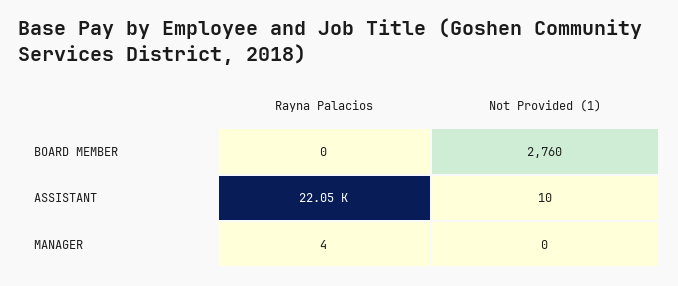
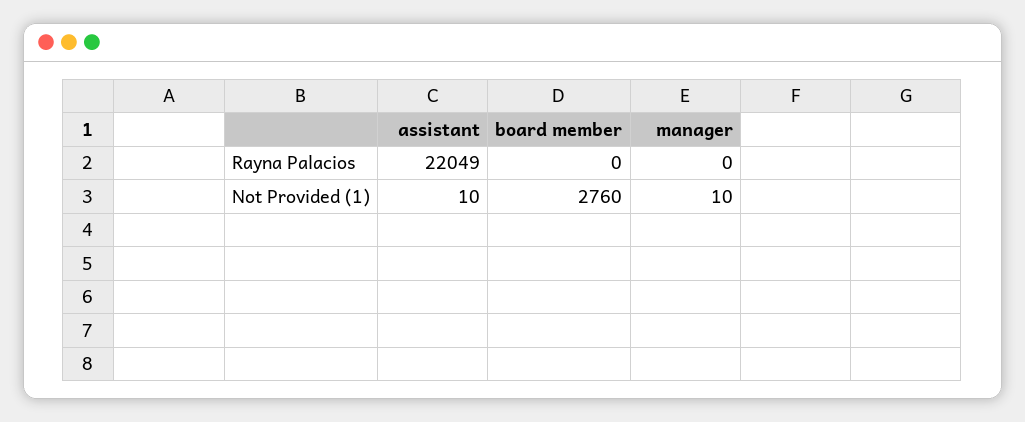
Rayna Palacios, MANAGER: 4 -> 0
Not Provided (1), MANAGER: 0 -> 10

